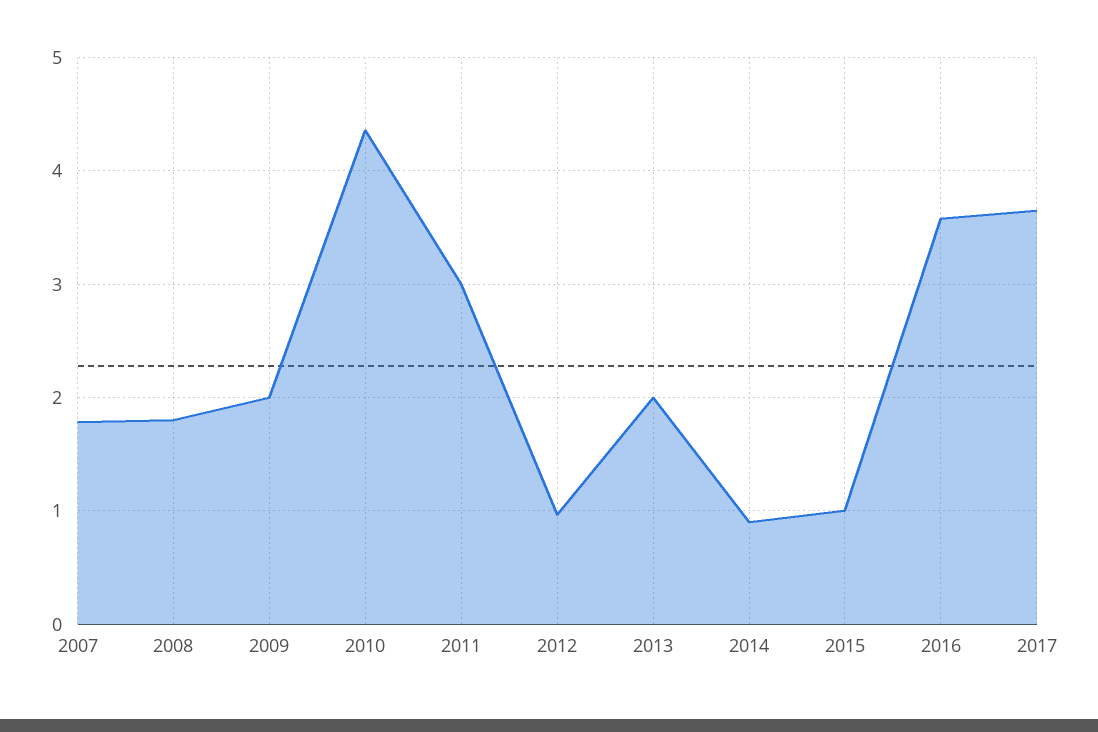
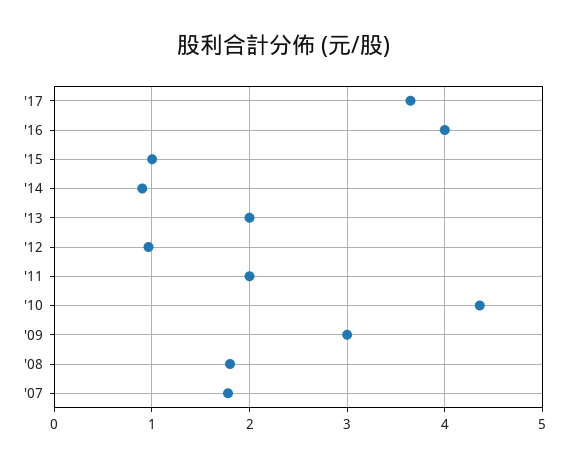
2009: 2 -> 3
2011: 3 -> 2
2016: 3.6 -> 4

